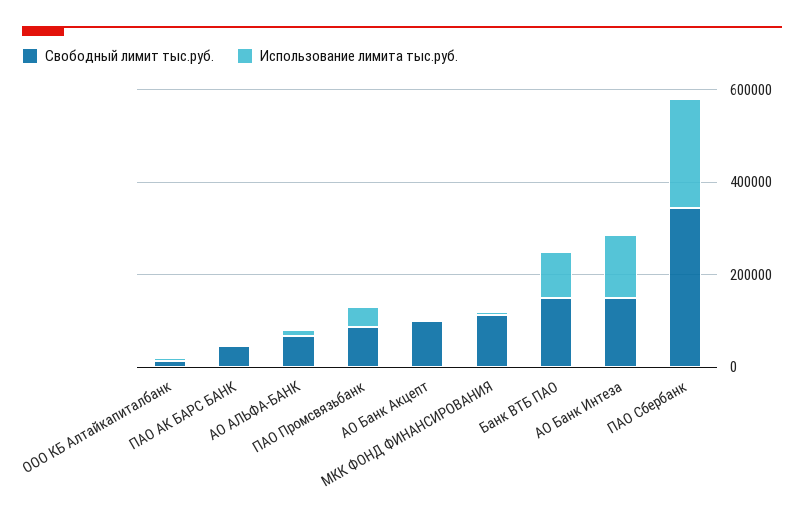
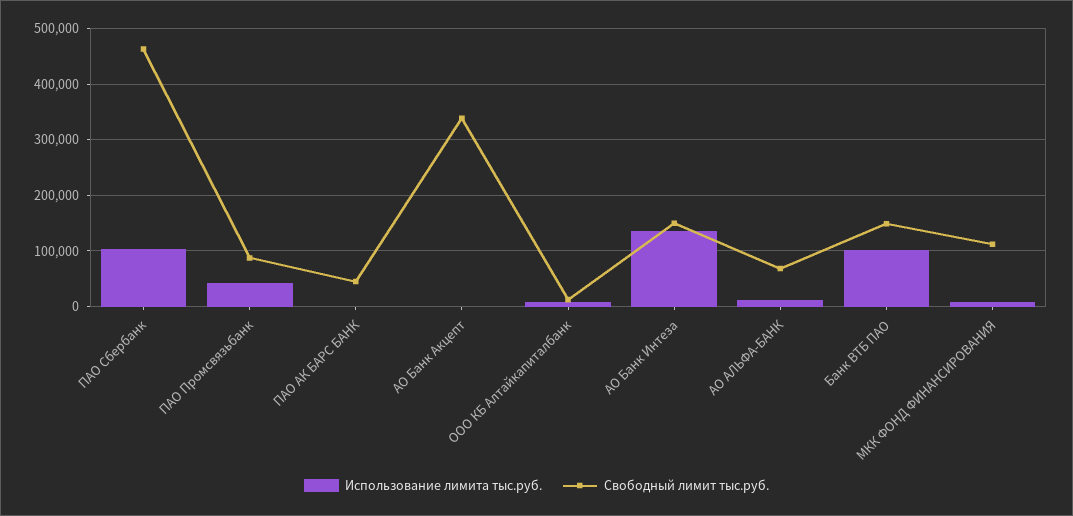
Свободный лимит тыс.руб., АО Банк Акцепт: 100000 -> 340000
Свободный лимит тыс.руб., ПАО Сбербанк: 350000 -> 460000
Использование лимита тыс.руб., ПАО Сбербанк: 250000 -> 100000

